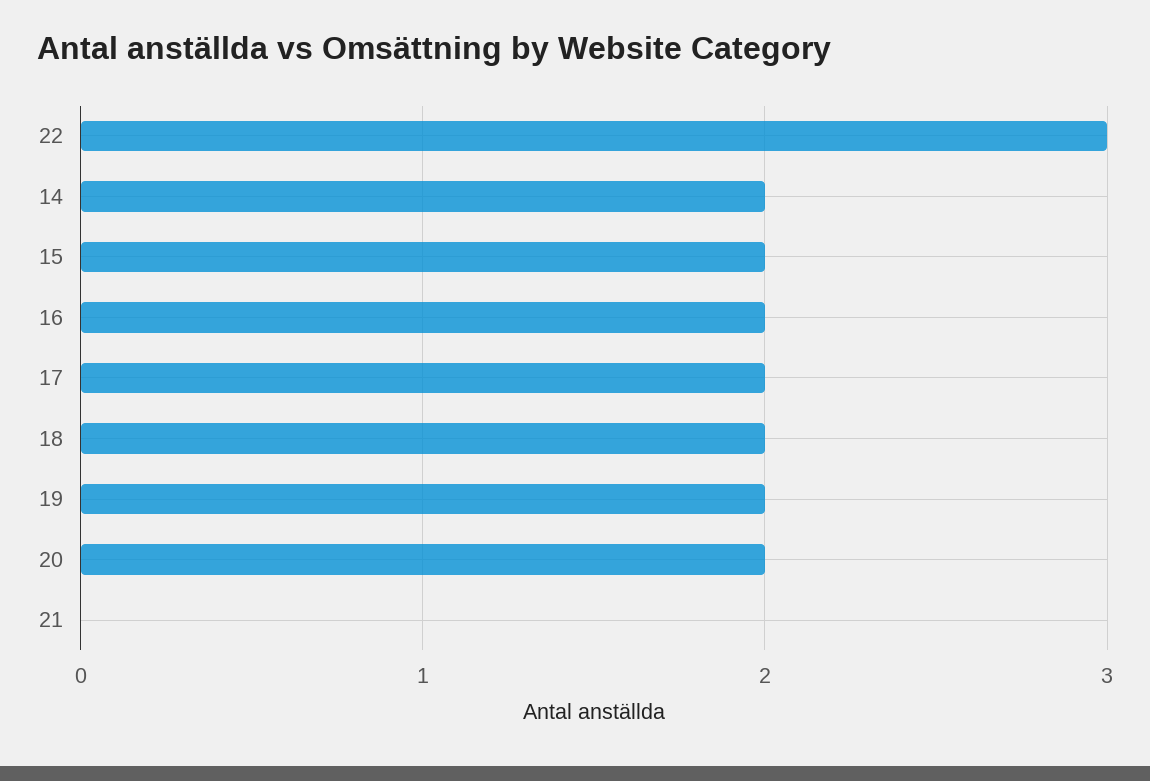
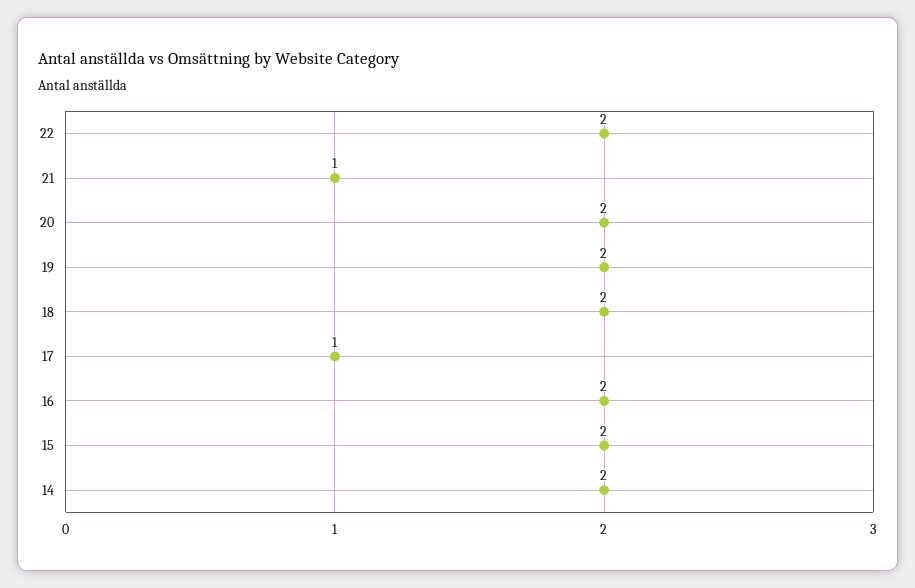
22: 3 -> 2
17: 2 -> 1
21: 0 -> 1

